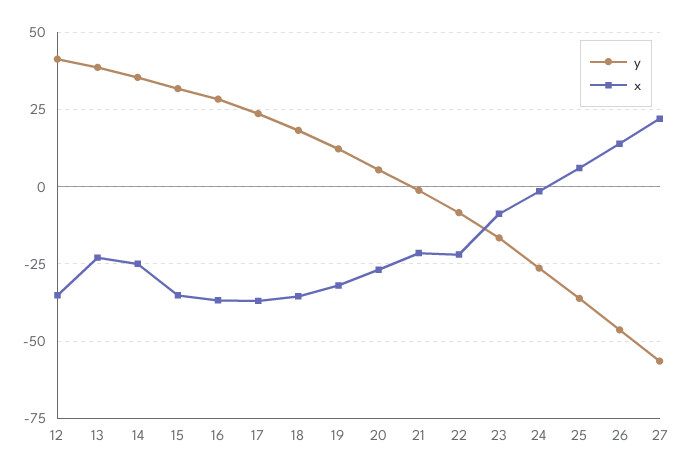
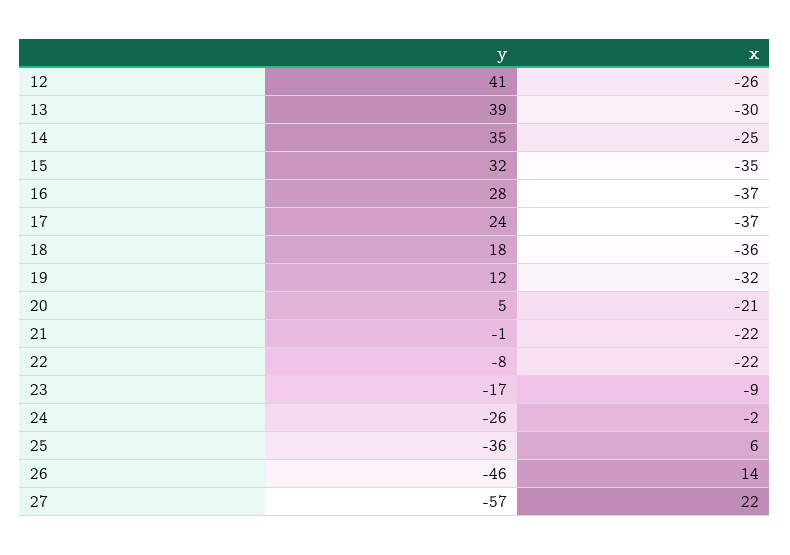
x, 12: -35 -> -26
x, 13: -22.5 -> -30
x, 20: -27.5 -> -21

